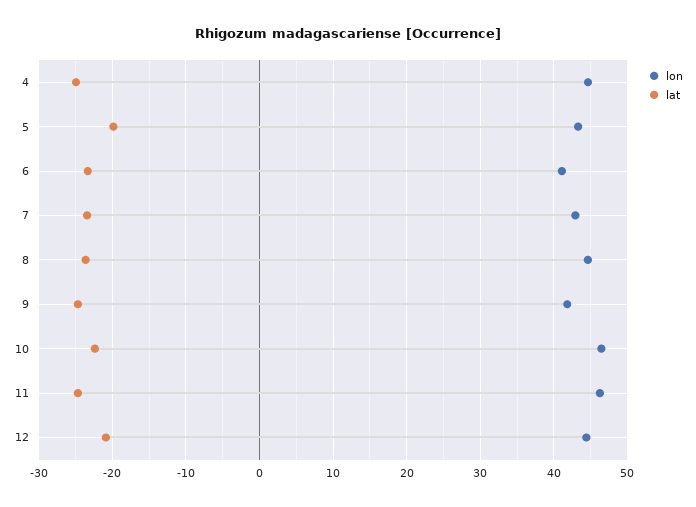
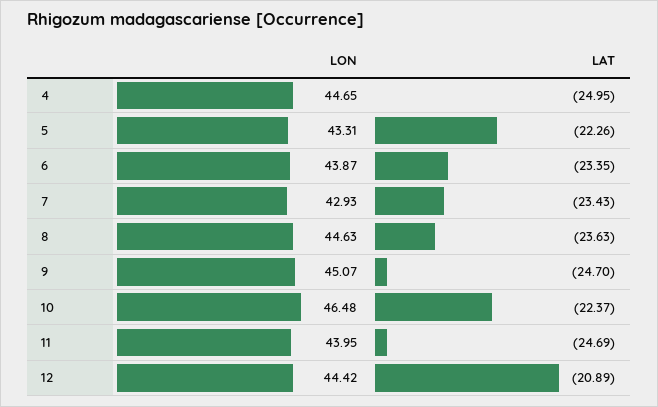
lat, 5: -20 -> -22.26
lon, 6: 41 -> 43.87
lon, 9: 42 -> 45.07
lon, 11: 46 -> 43.95

